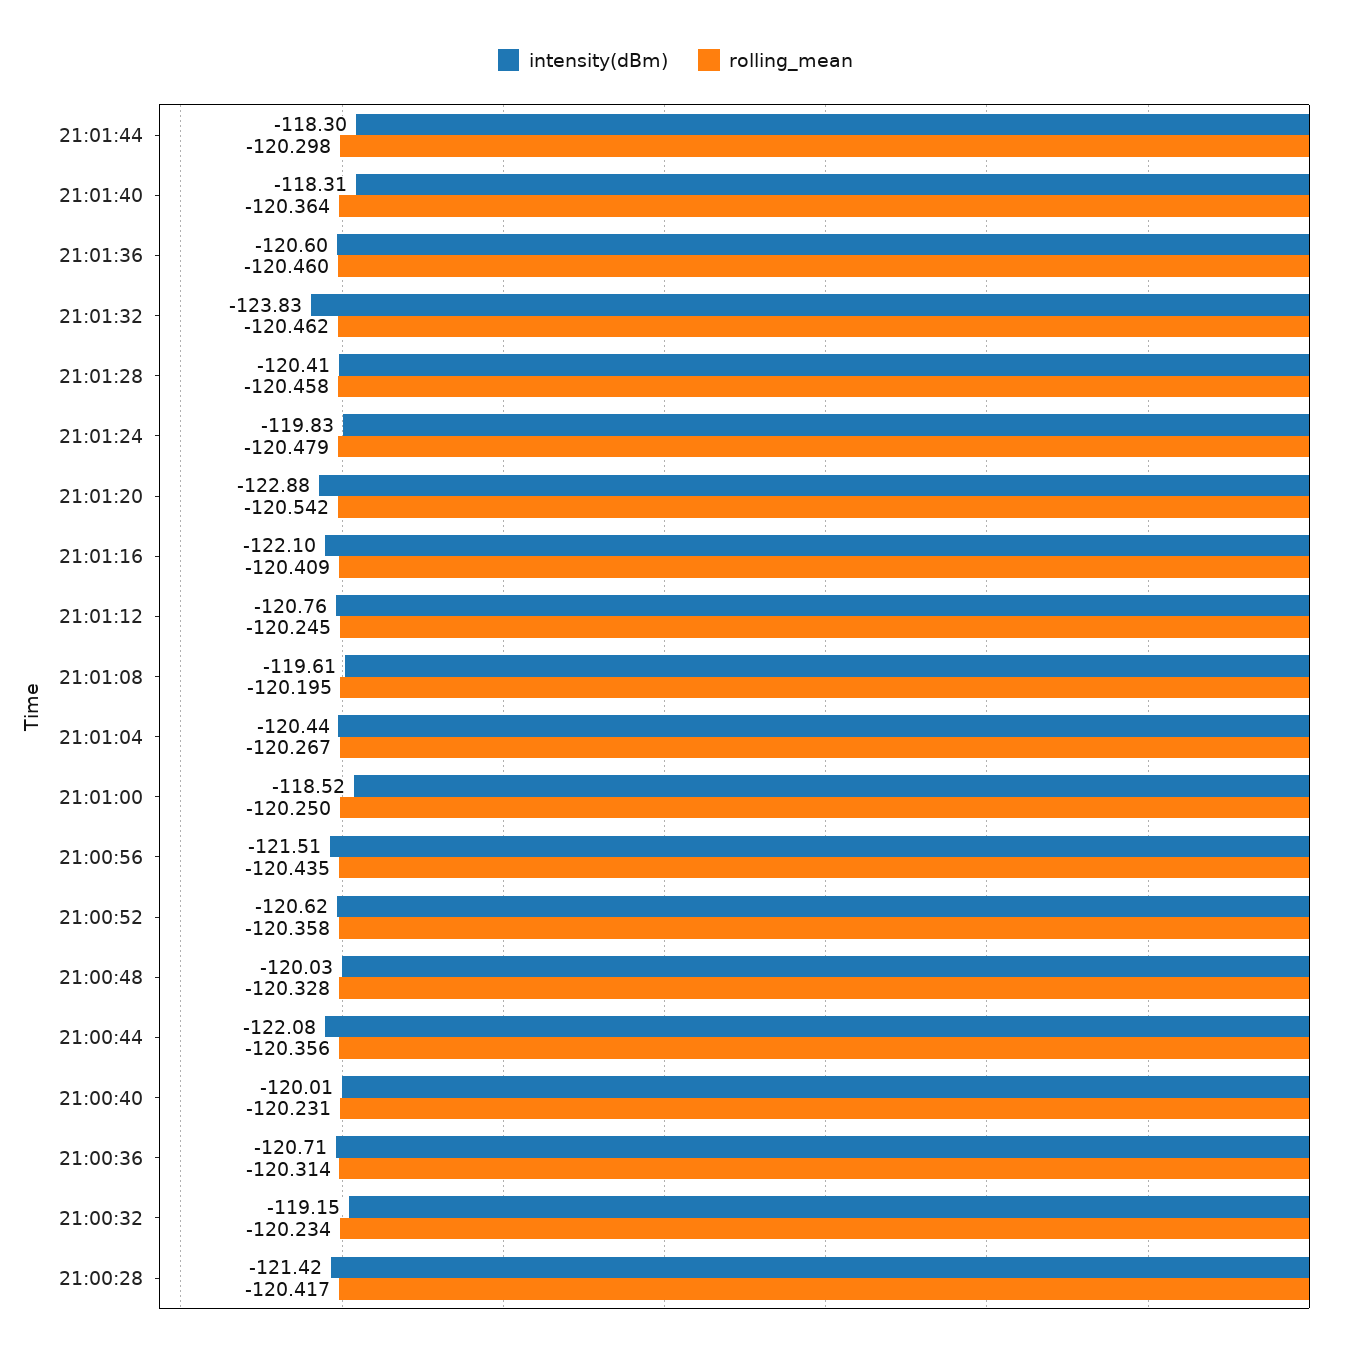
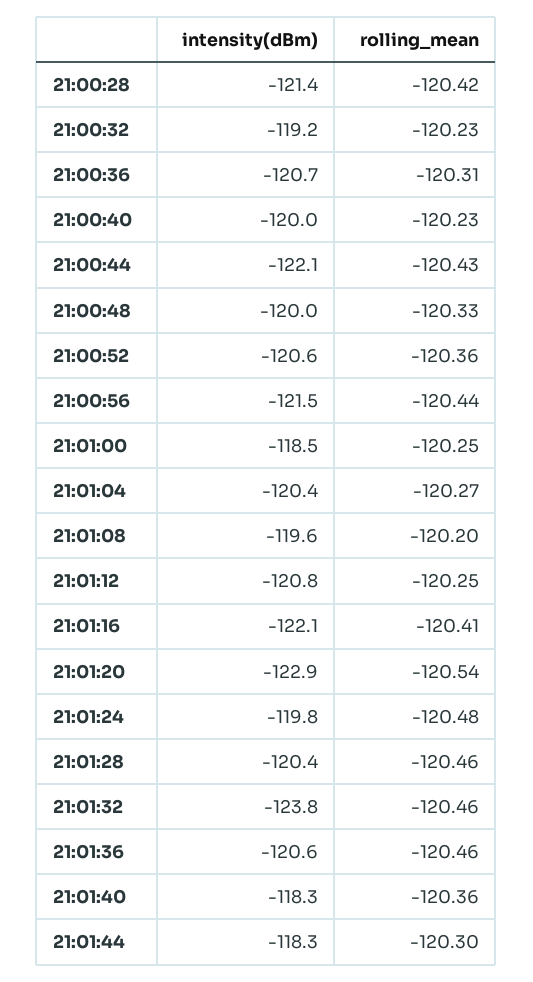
rolling_mean, 21:00:44: -120.356 -> -120.43

